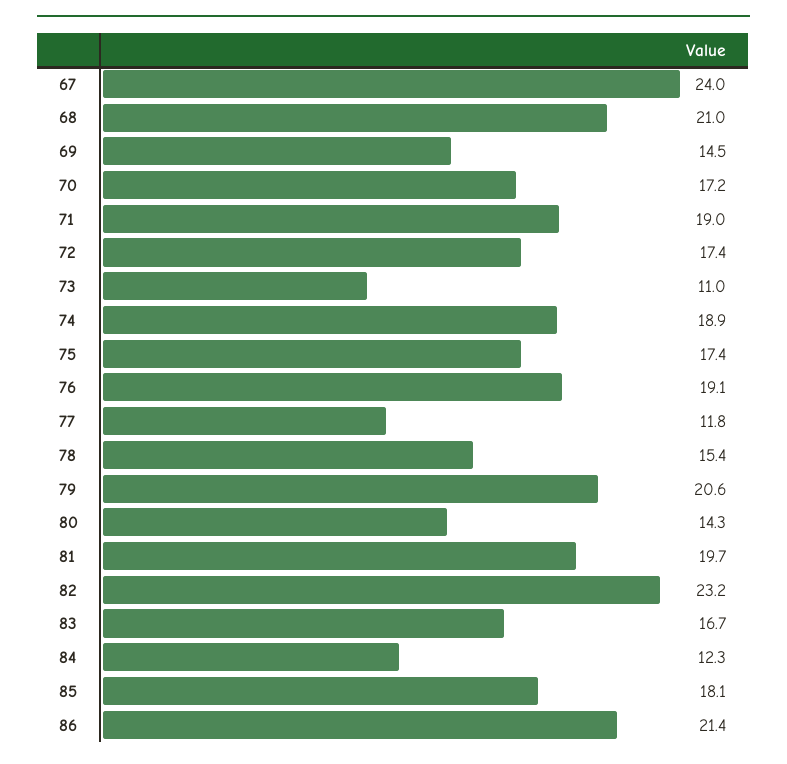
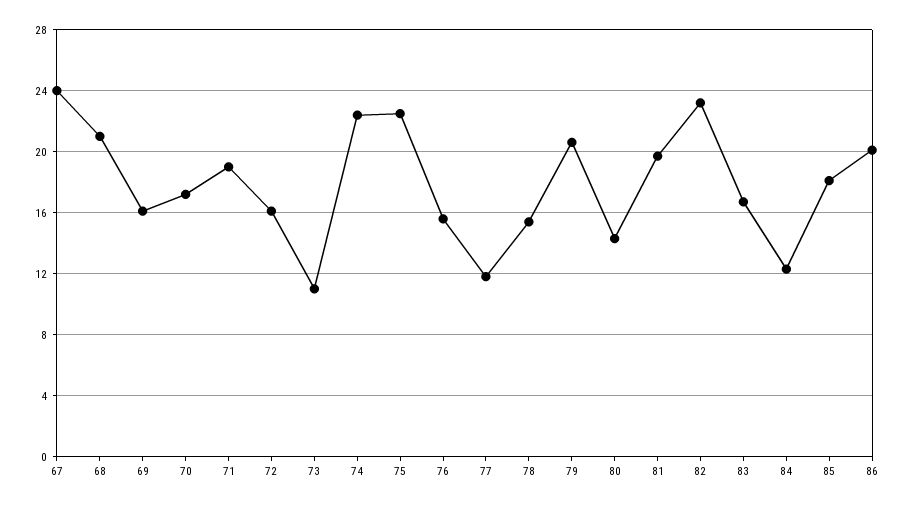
69: 14.5 -> 16
72: 17.4 -> 16
74: 18.9 -> 22.5
75: 17.4 -> 22.5
76: 19.1 -> 15.5
86: 21.4 -> 20

